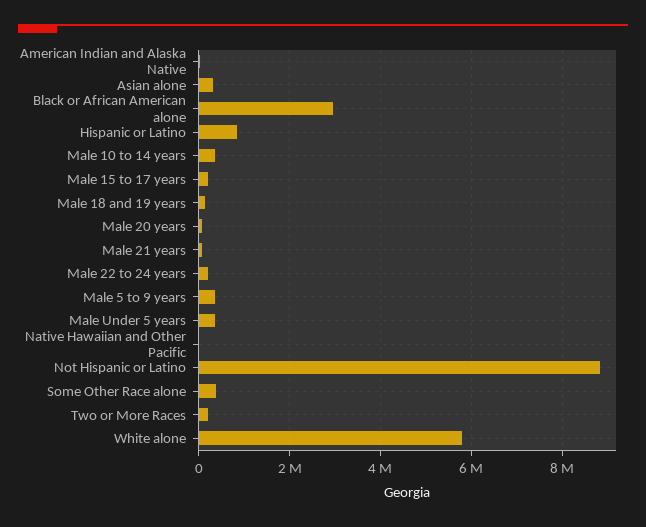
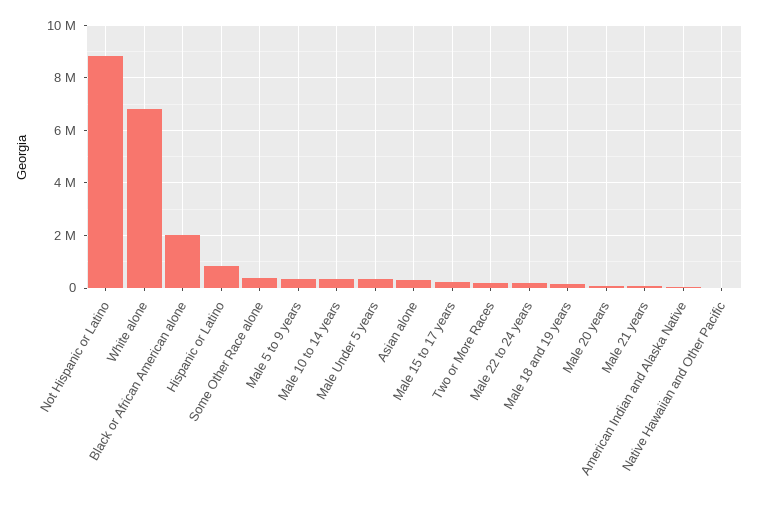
Black or African American alone: 3000000 -> 2000000
White alone: 5800000 -> 6750000

